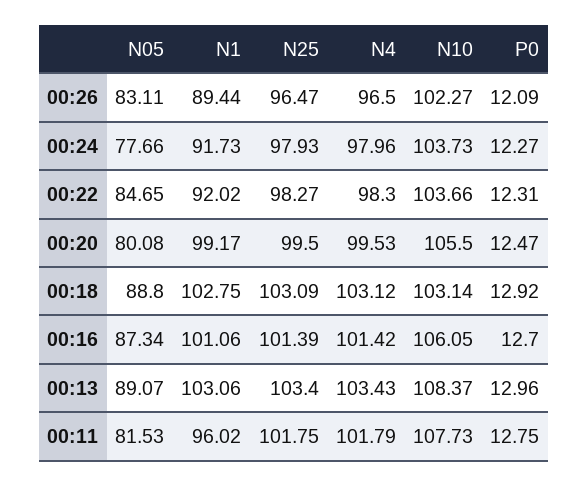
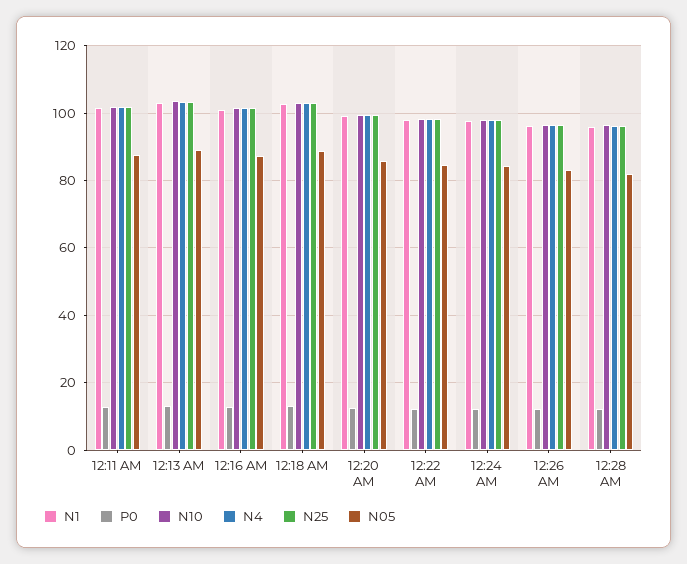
N1, 00:26: 89.44 -> 96
N10, 00:26: 102.27 -> 96
N05, 00:24: 77.66 -> 84
N1, 00:24: 91.73 -> 98
N10, 00:24: 103.73 -> 98
N1, 00:22: 92.02 -> 98
N10, 00:22: 103.66 -> 98
N05, 00:20: 80.08 -> 86
N10, 00:20: 105.5 -> 100
N10, 00:16: 106.05 -> 102
N10, 00:13: 108.37 -> 104
N05, 00:11: 81.53 -> 88
N1, 00:11: 96.02 -> 102
N10, 00:11: 107.73 -> 102
N1, 12:28 AM: none -> 96
P0, 12:28 AM: none -> 12
N10, 12:28 AM: none -> 96
N4, 12:28 AM: none -> 96
N25, 12:28 AM: none -> 96
N05, 12:28 AM: none -> 82

